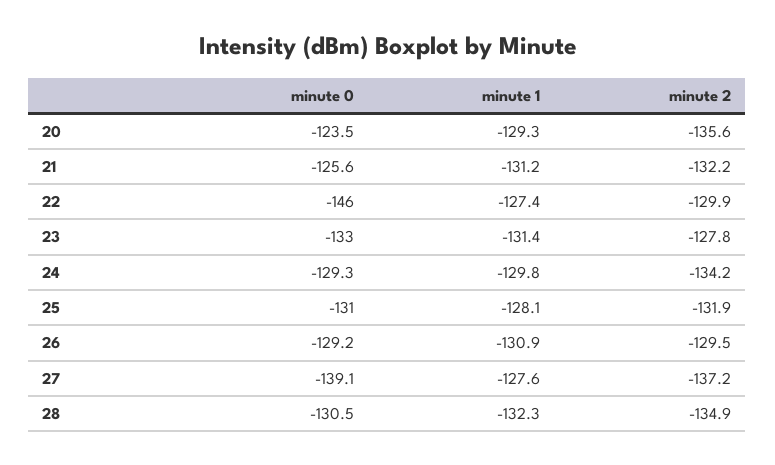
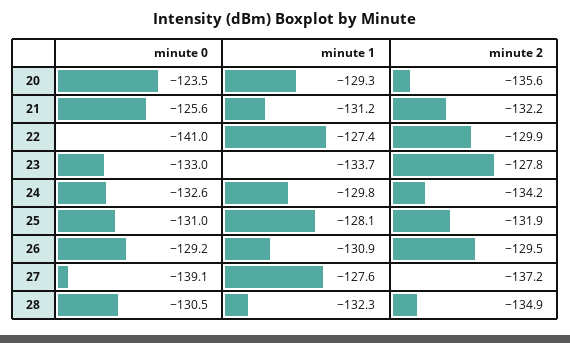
minute 0, 22: -146 -> -141
minute 1, 23: -131.4 -> -133.7
minute 0, 24: -129.3 -> -132.6

